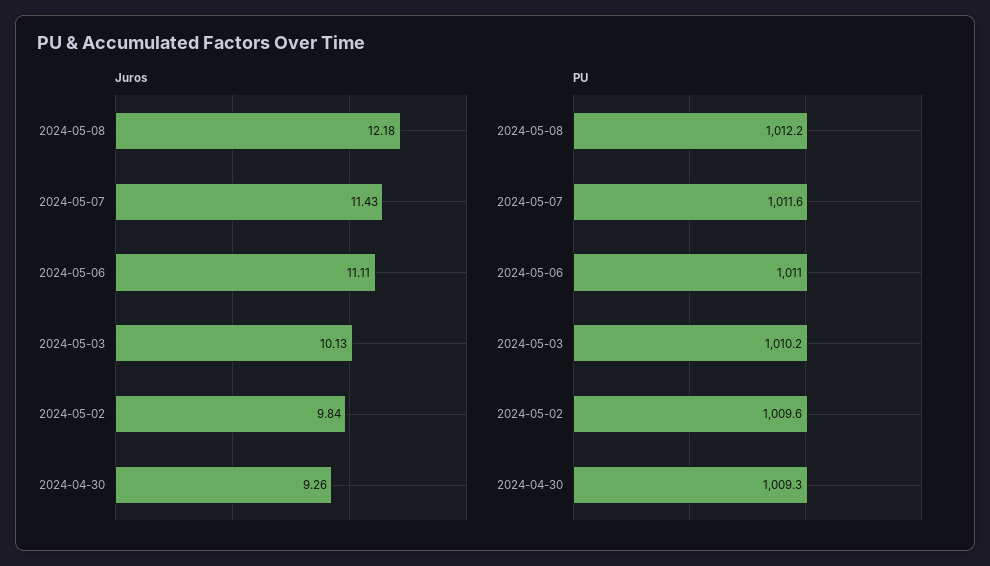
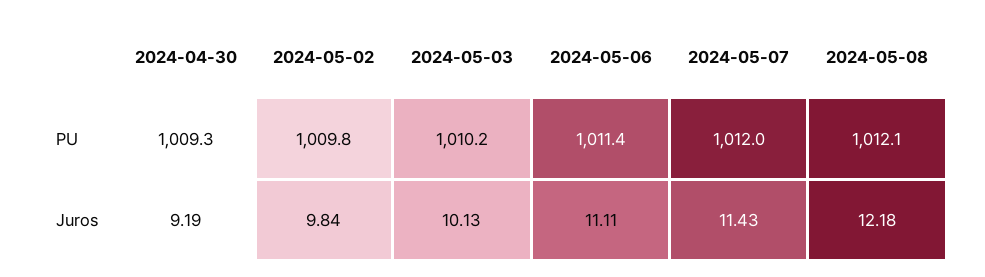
Juros, 2024-04-30: 9.26 -> 9.19
PU, 2024-05-08: 1012.2 -> 1012.1
PU, 2024-05-07: 1011.6 -> 1012
PU, 2024-05-06: 1011 -> 1011.4
PU, 2024-05-02: 1009.6 -> 1009.8

